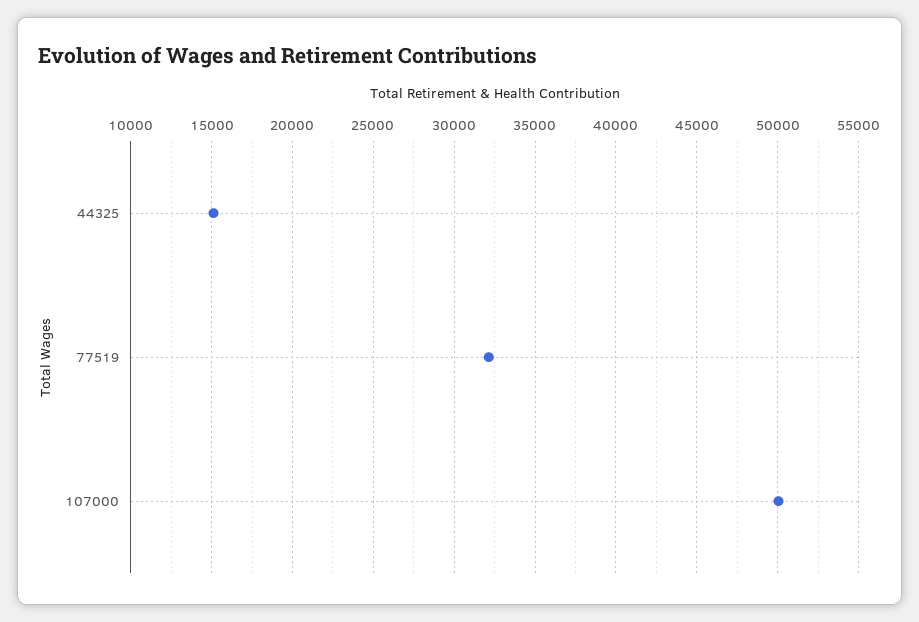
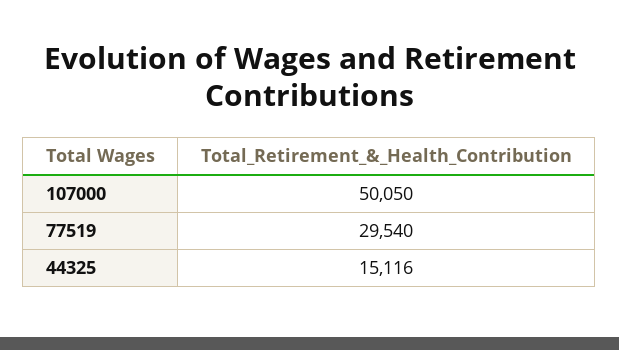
77519: 32000 -> 29540

